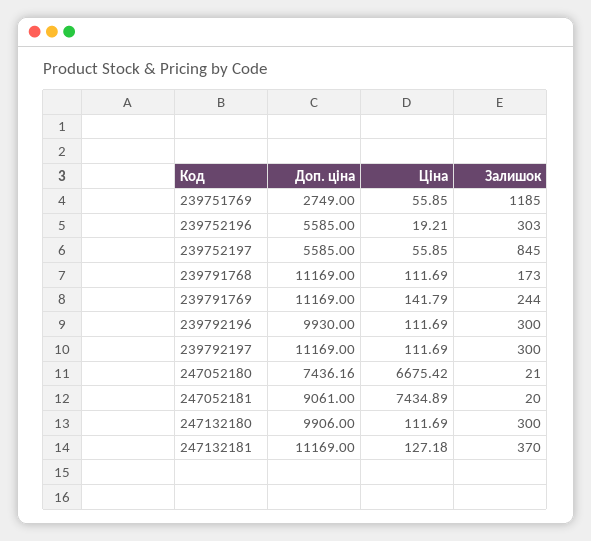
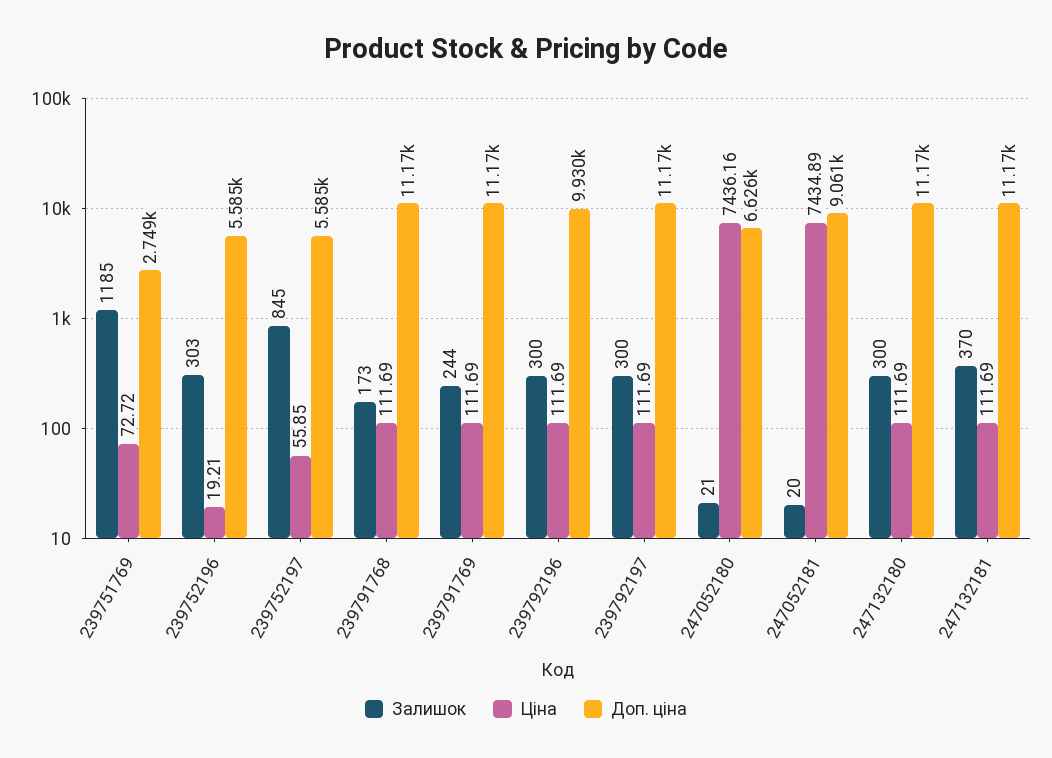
Ціна, 239751769: 55.85 -> 72.72
Ціна, 239791769: 141.79 -> 111.69
Доп. ціна, 247052180: 7436.16 -> 6626
Ціна, 247052180: 6675.42 -> 7436.16
Доп. ціна, 247132180: 9906 -> 11170
Ціна, 247132181: 127.18 -> 111.69

